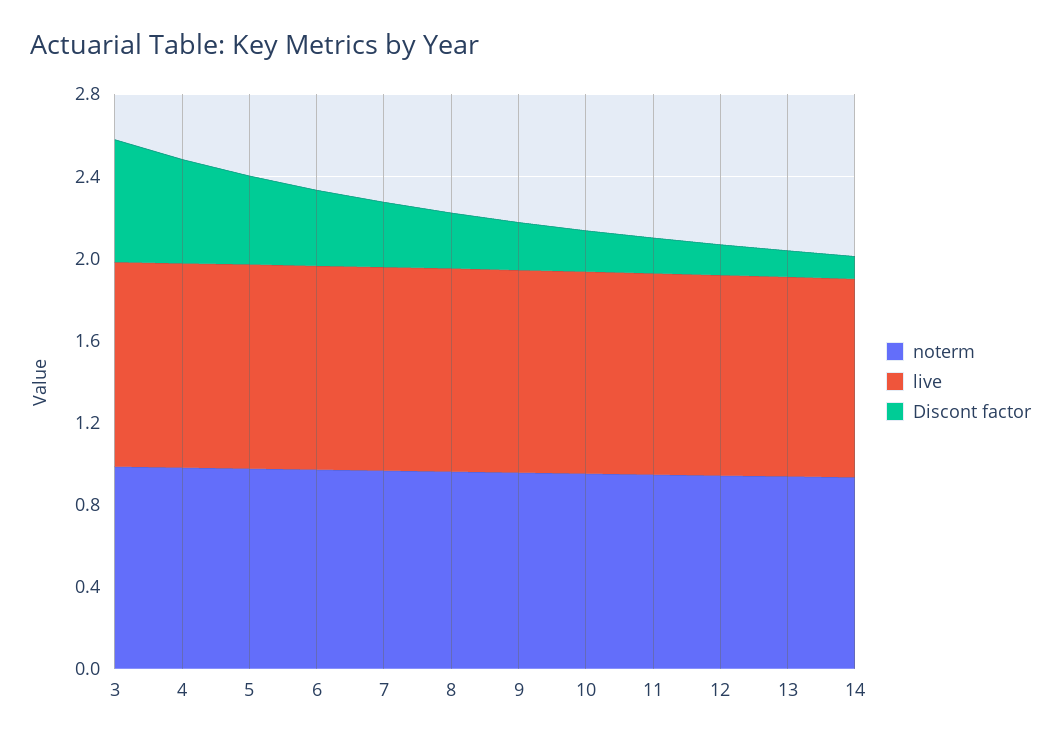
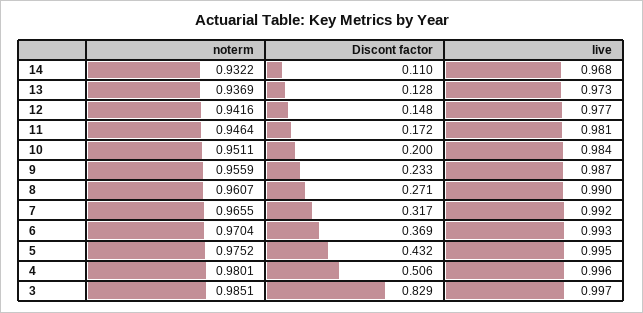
Discont factor, 3: 0.6 -> 0.829

